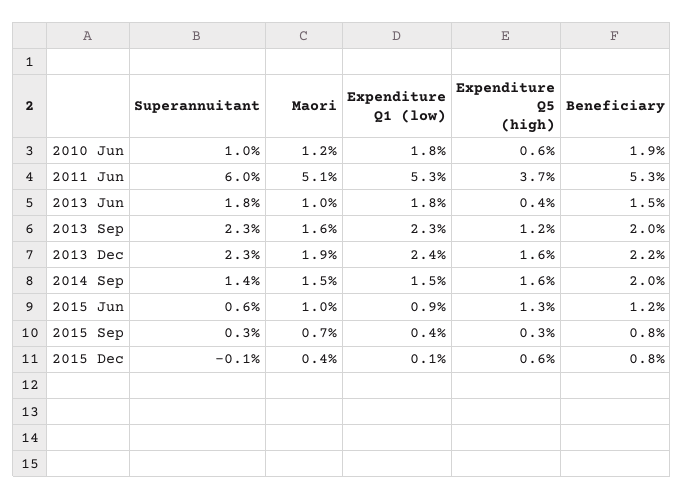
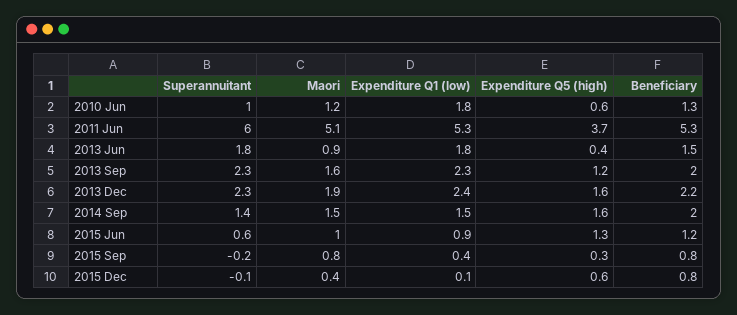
Beneficiary, 2010 Jun: 1.9 -> 1.3
Maori, 2013 Jun: 1 -> 0.9
Superannuitant, 2015 Sep: 0.3 -> -0.2
Maori, 2015 Sep: 0.7 -> 0.8

